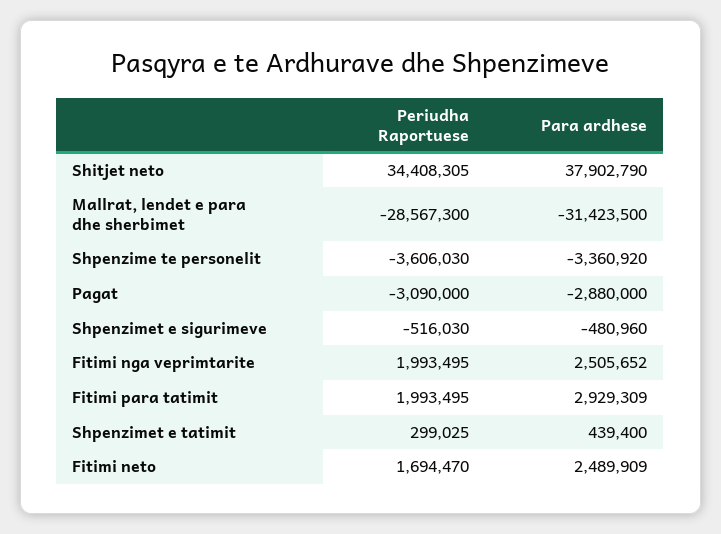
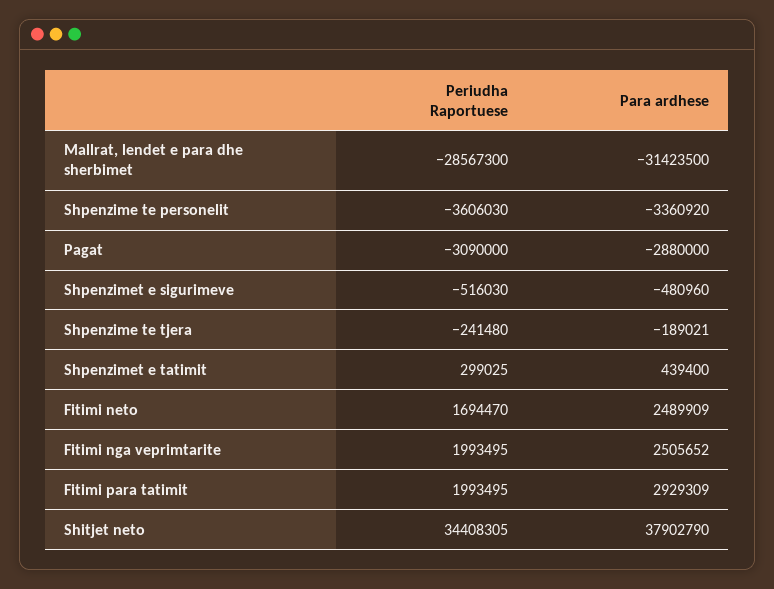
Periudha Raportuese, Shpenzime te tjera: none -> -241480
Para ardhese, Shpenzime te tjera: none -> -189021

